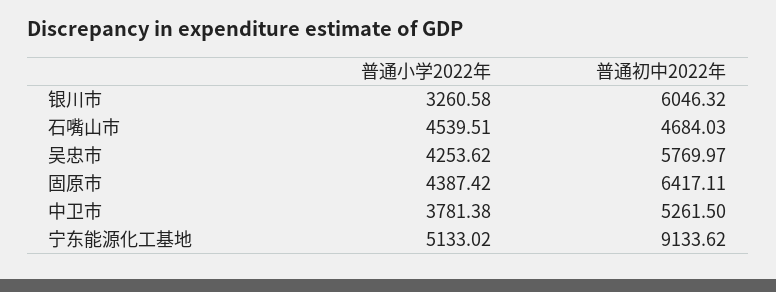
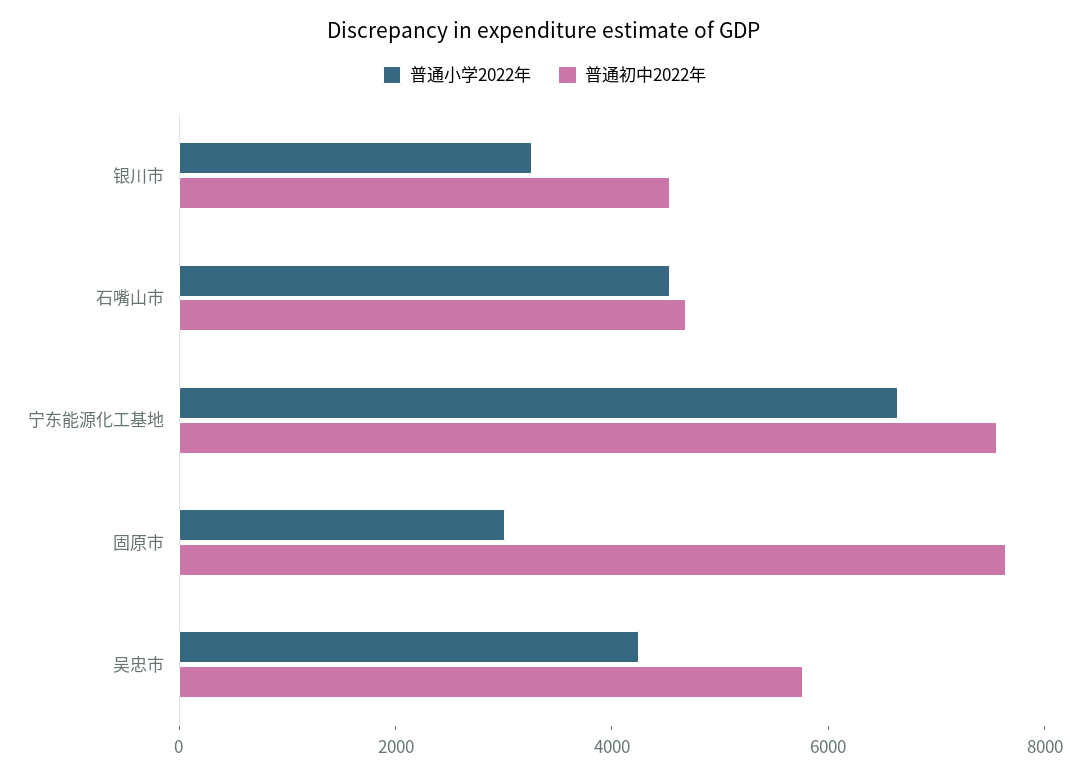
普通初中2022年, 银川市: 6046.32 -> 4500
普通小学2022年, 固原市: 4387.42 -> 3000
普通初中2022年, 固原市: 6417.11 -> 7500
普通小学2022年, 中卫市: 3781.38 -> none
普通初中2022年, 中卫市: 5261.5 -> none
普通小学2022年, 宁东能源化工基地: 5133.02 -> 6500
普通初中2022年, 宁东能源化工基地: 9133.62 -> 7500

